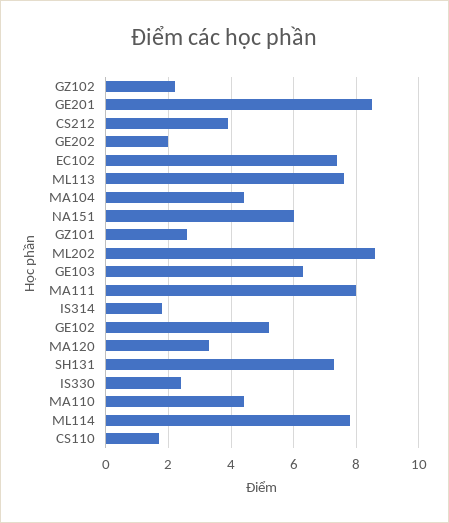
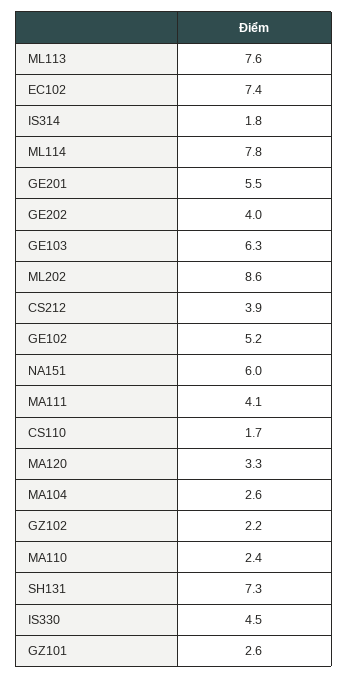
GE201: 8.5 -> 5.5
GE202: 2 -> 4
MA104: 4.5 -> 2.6
MA111: 8 -> 4.1
IS330: 2.5 -> 4.5
MA110: 4.5 -> 2.4

